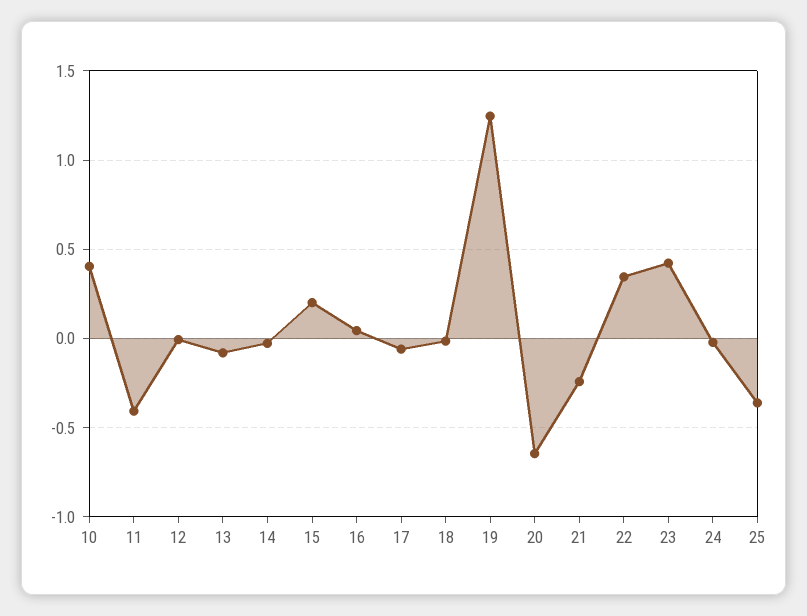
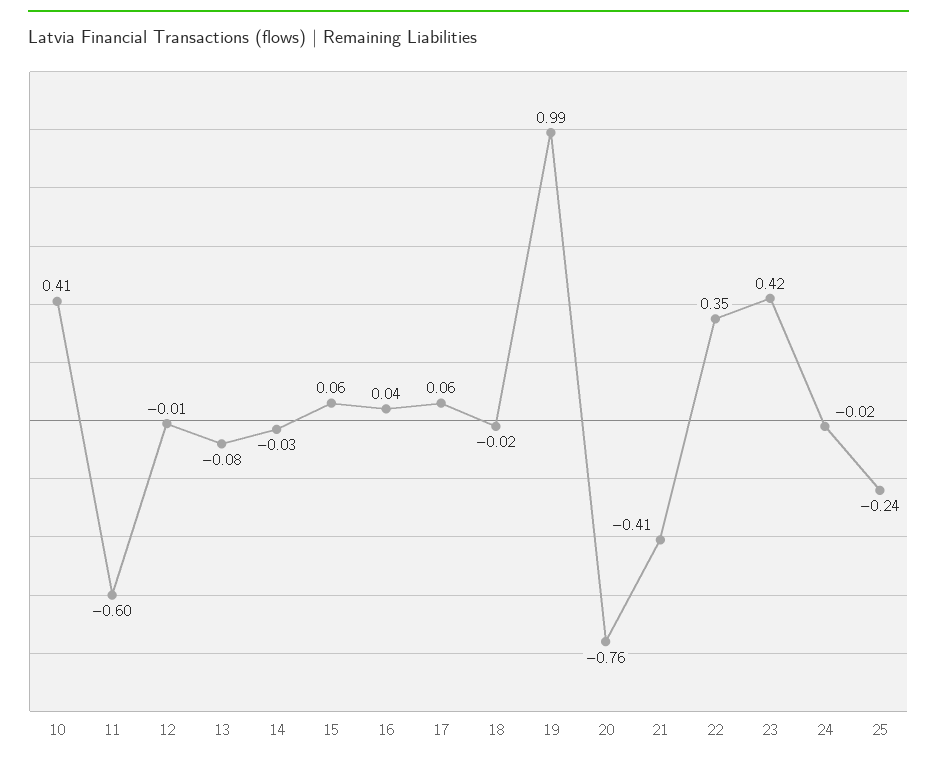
11: -0.4 -> -0.6
15: 0.2 -> 0.06
17: -0.05 -> 0.06
19: 1.25 -> 0.99
20: -0.65 -> -0.76
21: -0.25 -> -0.41
25: -0.35 -> -0.24

